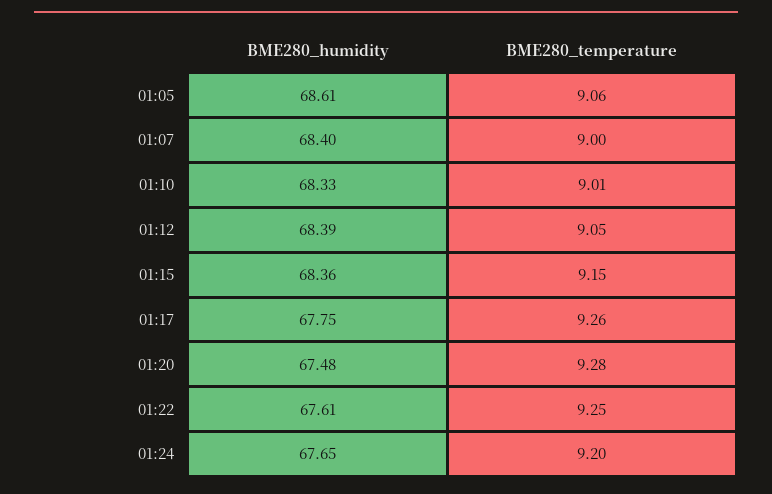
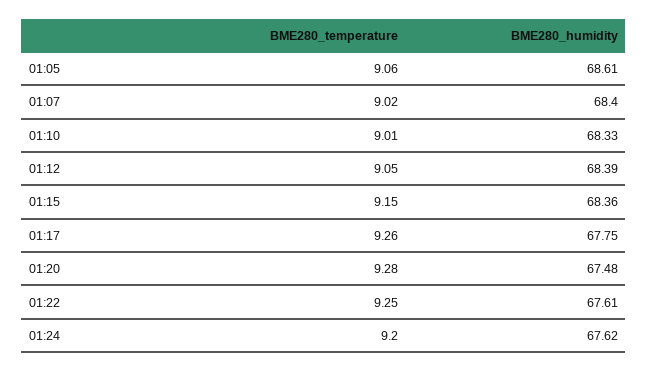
BME280_temperature, 01:07: 9 -> 9.02
BME280_humidity, 01:24: 67.65 -> 67.62

